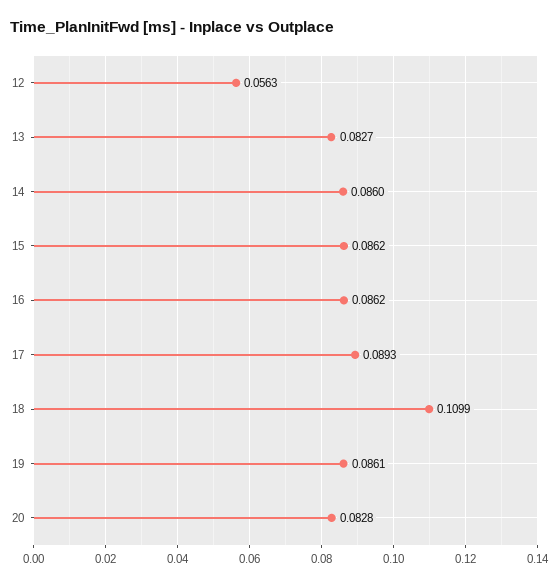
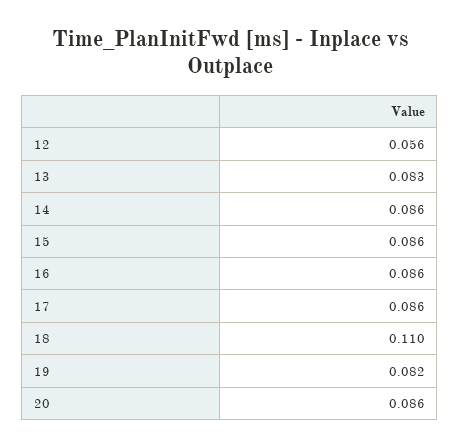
17: 0.0893 -> 0.086
19: 0.0861 -> 0.082
20: 0.0828 -> 0.086

